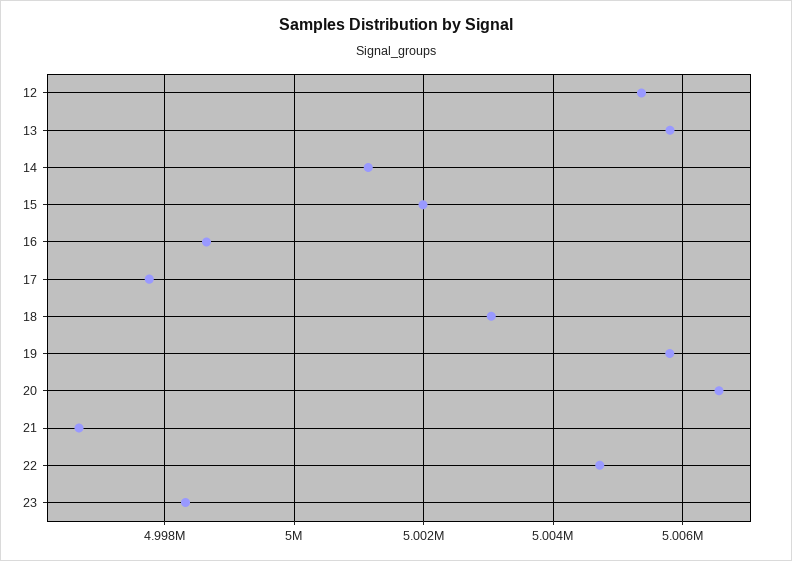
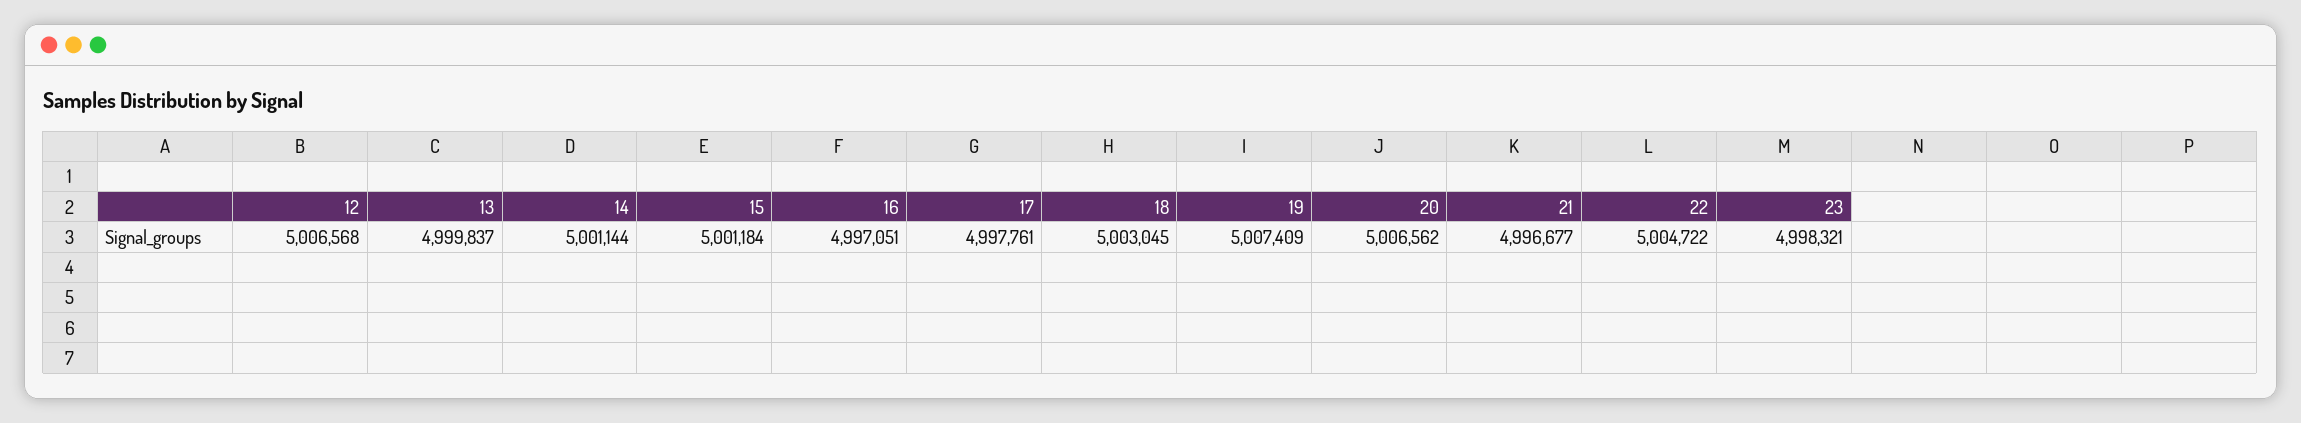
12: 5005400 -> 5006568
13: 5005800 -> 4999837
15: 5002000 -> 5001184
16: 4998600 -> 4997051
19: 5005800 -> 5007409

